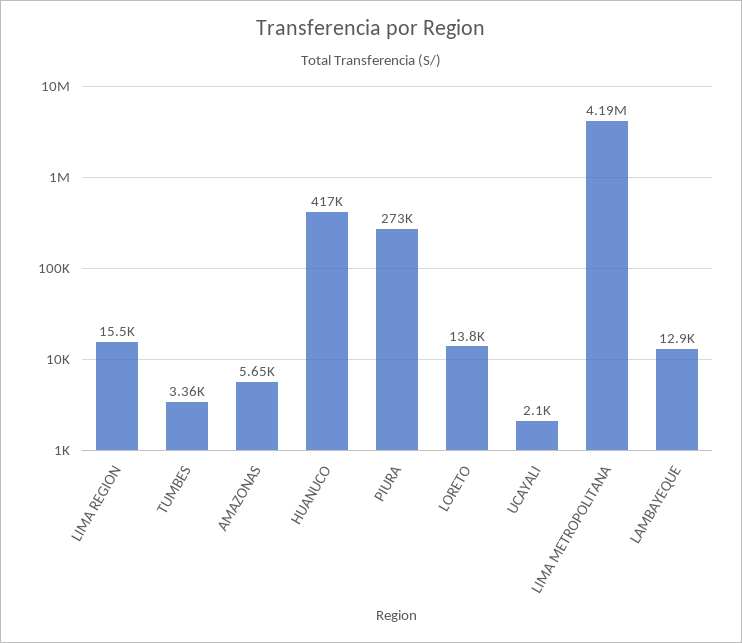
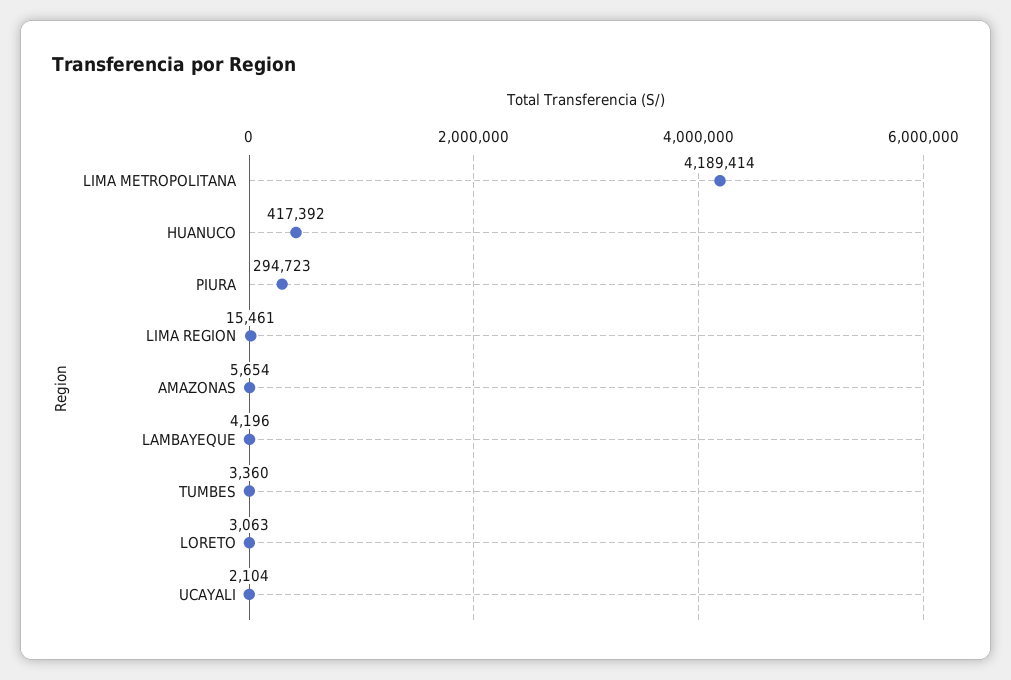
PIURA: 273000 -> 294723
LORETO: 13800 -> 3063
LAMBAYEQUE: 12900 -> 4196

